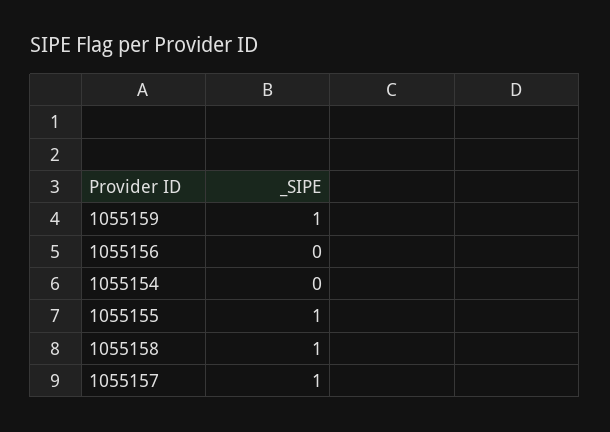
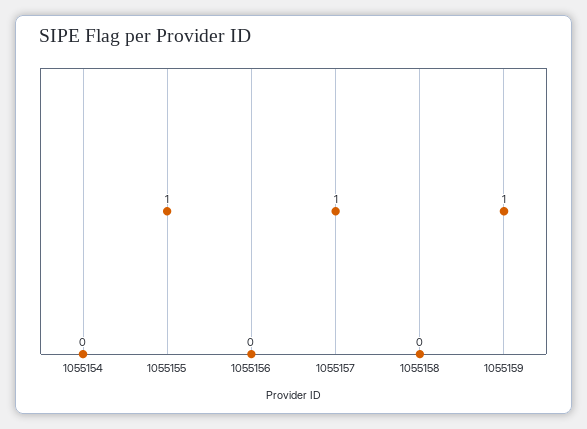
1055158: 1 -> 0

